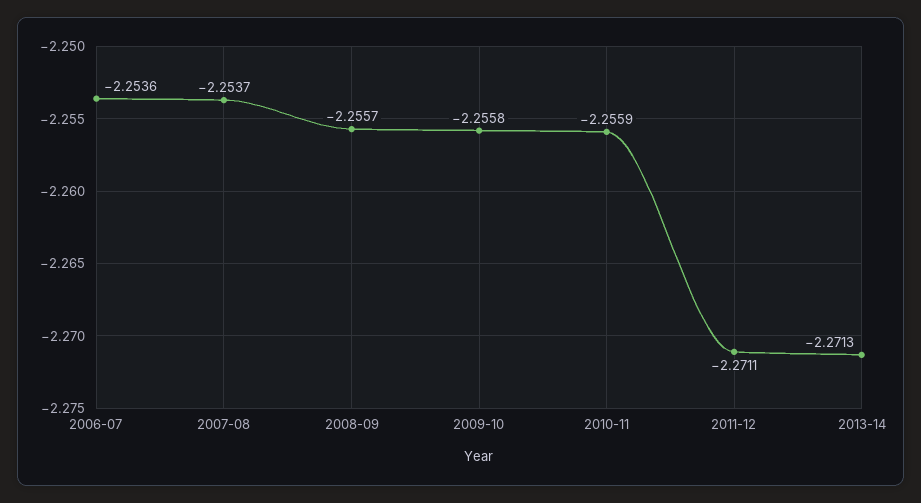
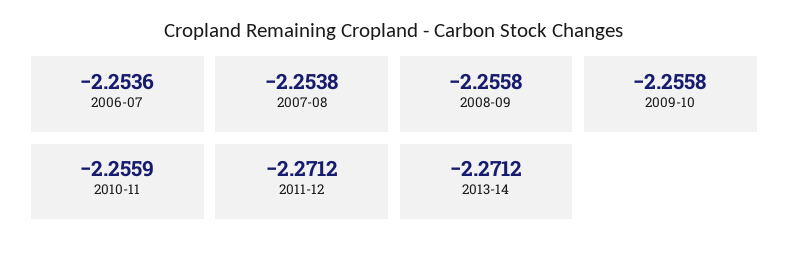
2007-08: -2.2537 -> -2.2538
2008-09: -2.2557 -> -2.2558
2011-12: -2.2711 -> -2.2712
2013-14: -2.2713 -> -2.2712

